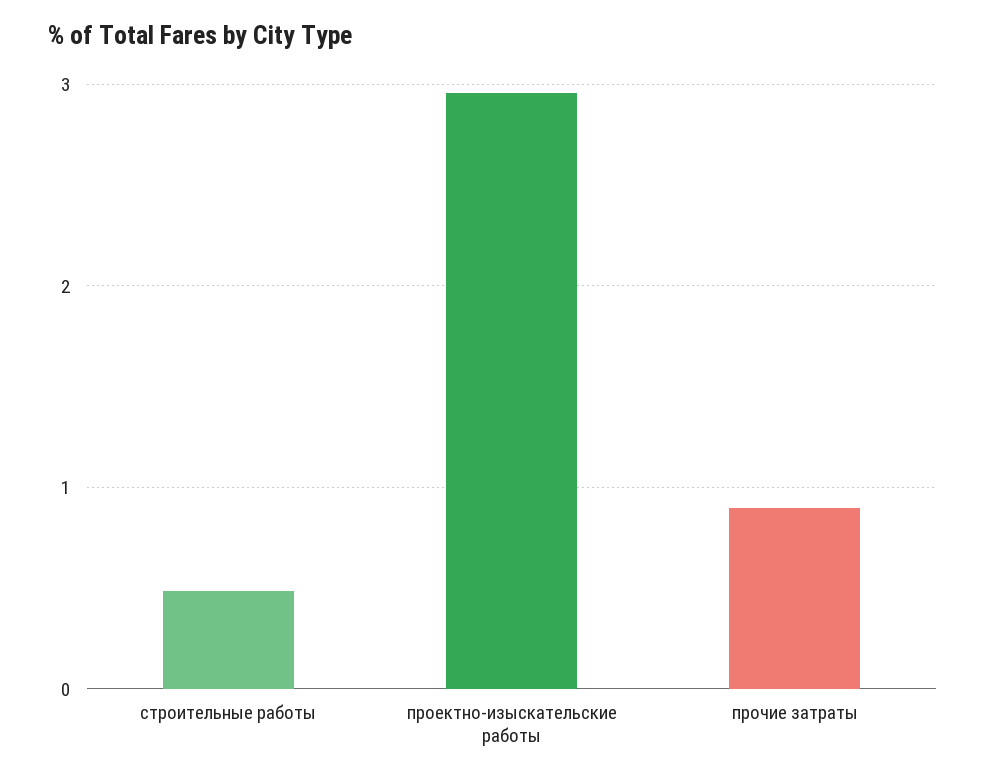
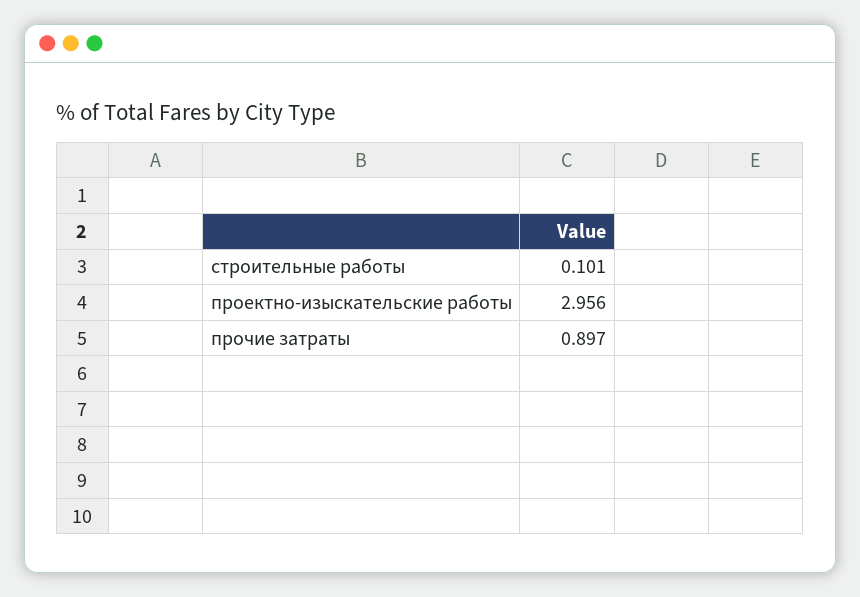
строительные работы: 0.5 -> 0.101

